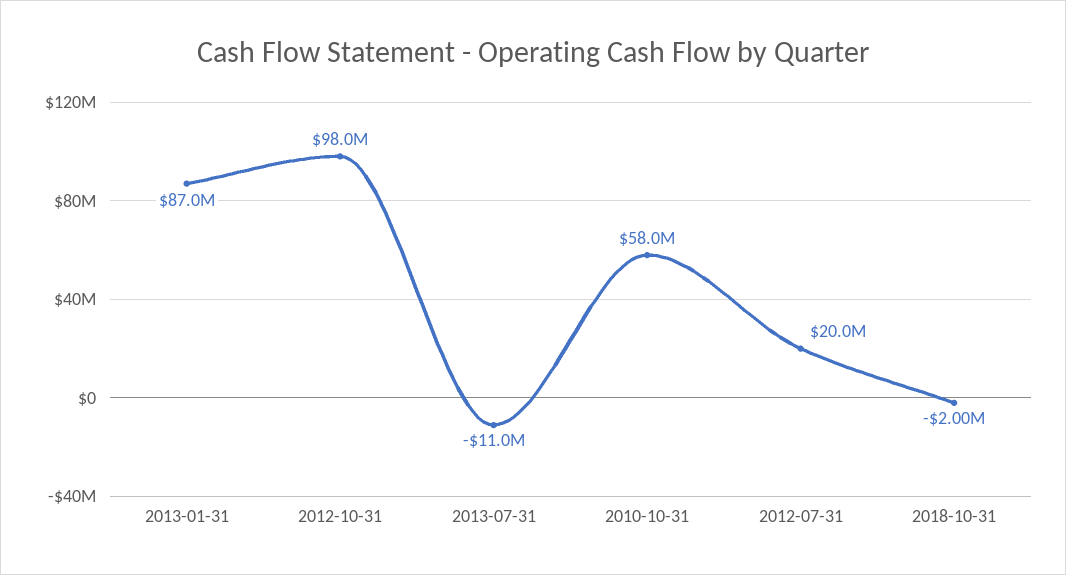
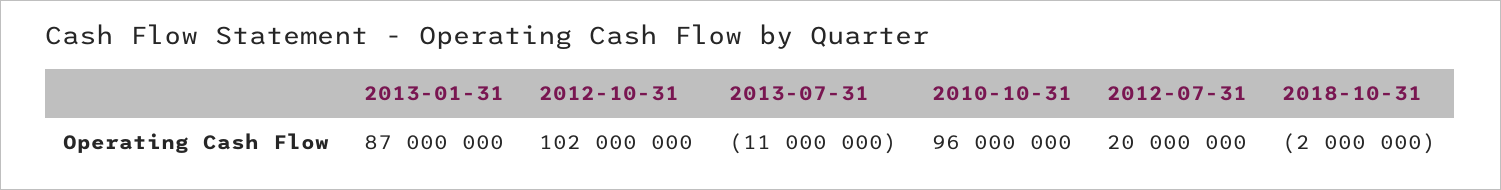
2012-10-31: 98000000 -> 102000000
2010-10-31: 58000000 -> 96000000

